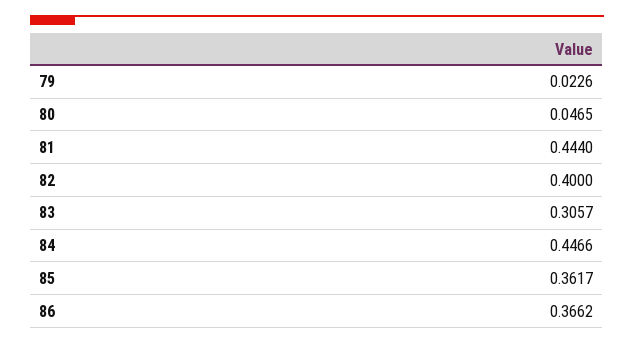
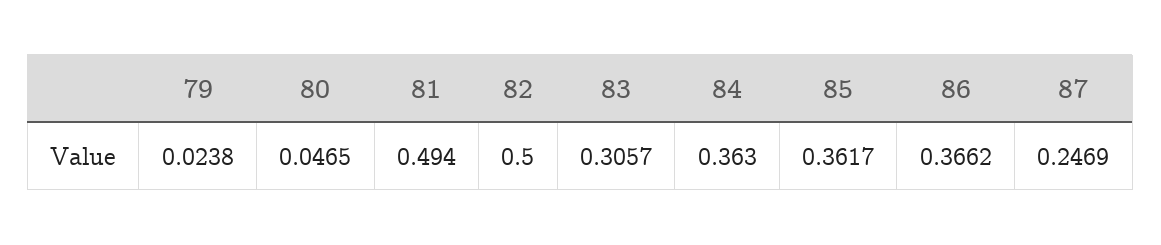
79: 0.0226 -> 0.0238
81: 0.444 -> 0.494
82: 0.4 -> 0.5
84: 0.4466 -> 0.363
87: none -> 0.2469

